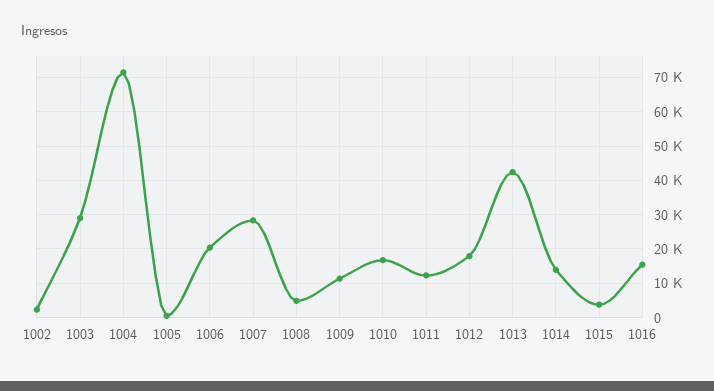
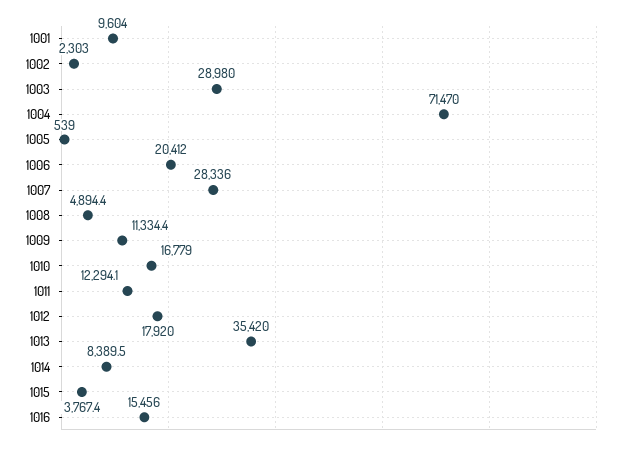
1013: 42000 -> 35420
1014: 14000 -> 8389.5
1001: none -> 9604

